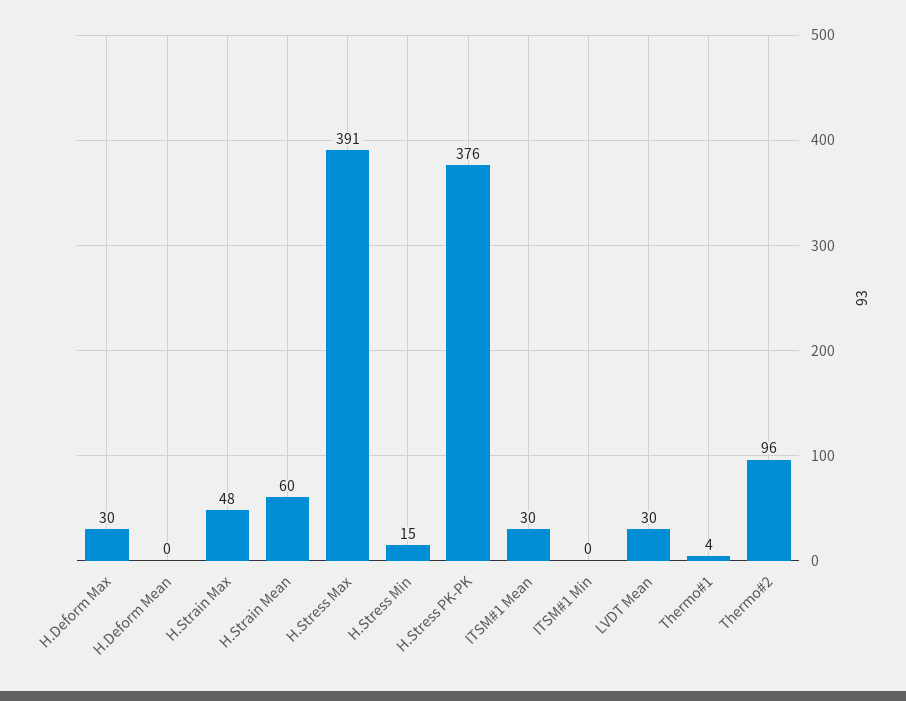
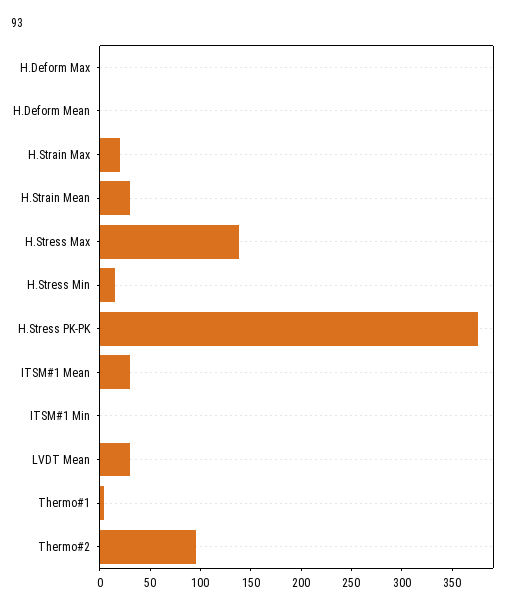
H.Deform Max: 30 -> 0
H.Strain Max: 48 -> 20
H.Strain Mean: 60 -> 30
H.Stress Max: 391 -> 140

